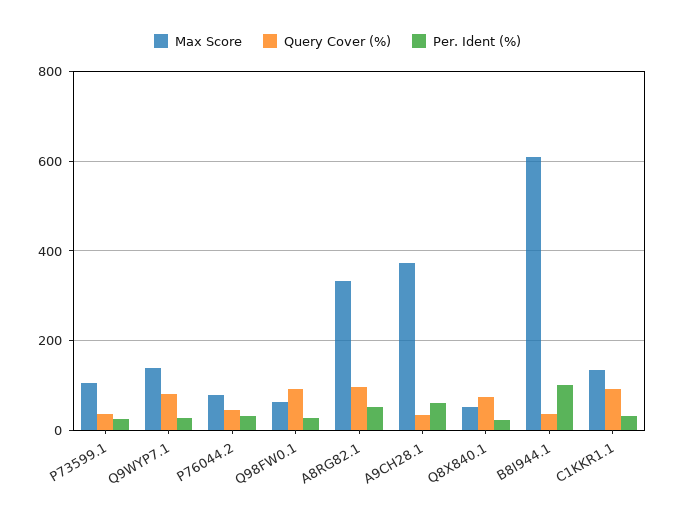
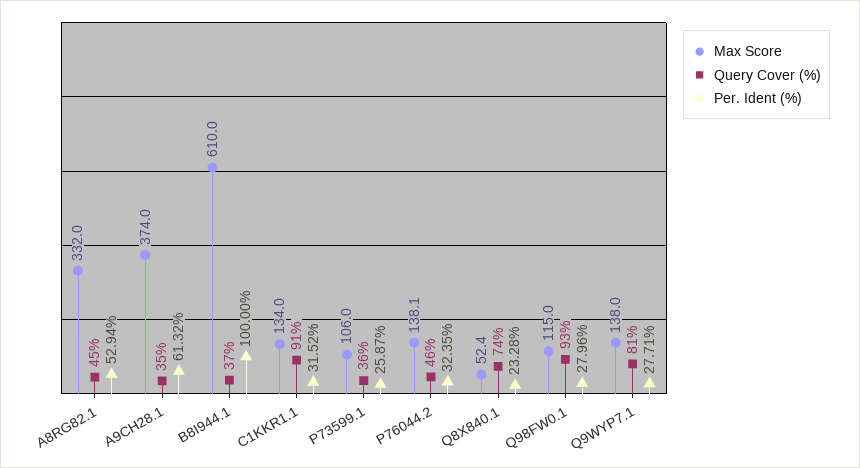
Max Score, P76044.2: 80 -> 138.1
Max Score, Q98FW0.1: 60 -> 115
Query Cover (%), A8RG82.1: 100 -> 45

